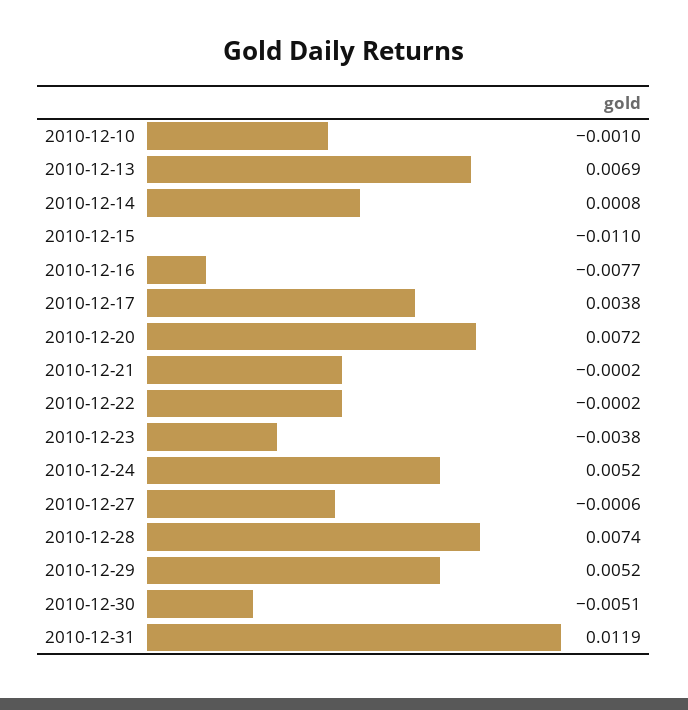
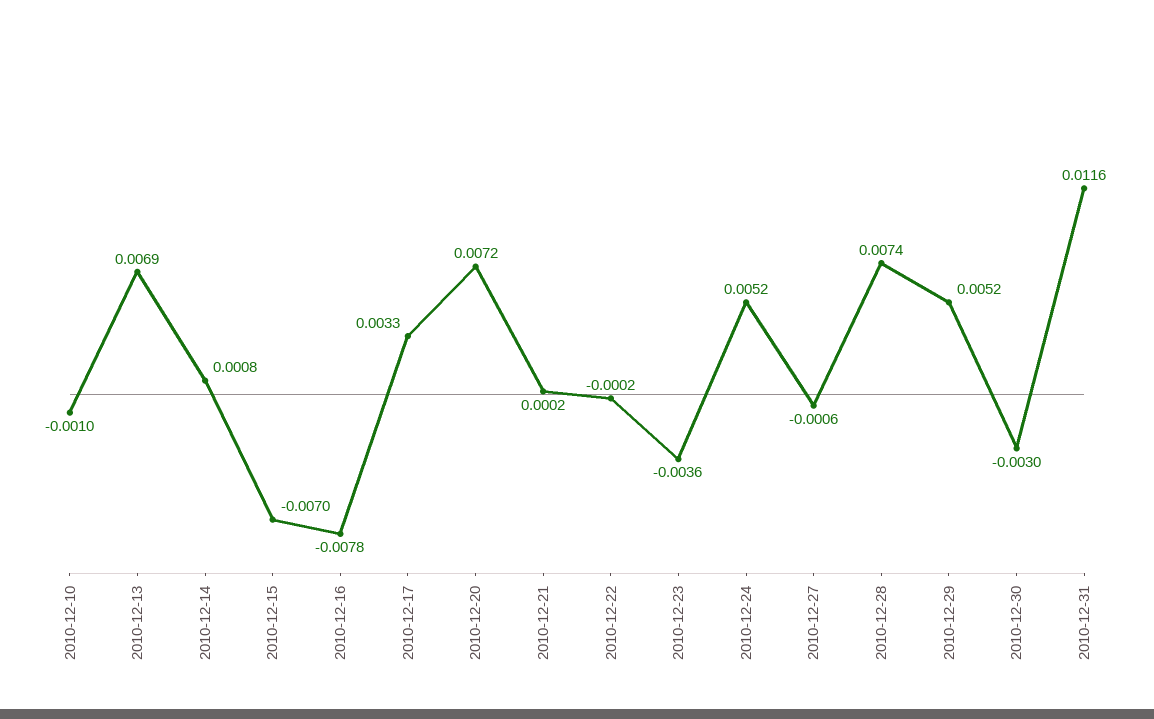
2010-12-15: -0.011 -> -0.007
2010-12-16: -0.0077 -> -0.0078
2010-12-17: 0.0038 -> 0.0033
2010-12-21: -0.0002 -> 0.0002
2010-12-23: -0.0038 -> -0.0036
2010-12-30: -0.0051 -> -0.003
2010-12-31: 0.0119 -> 0.0116

